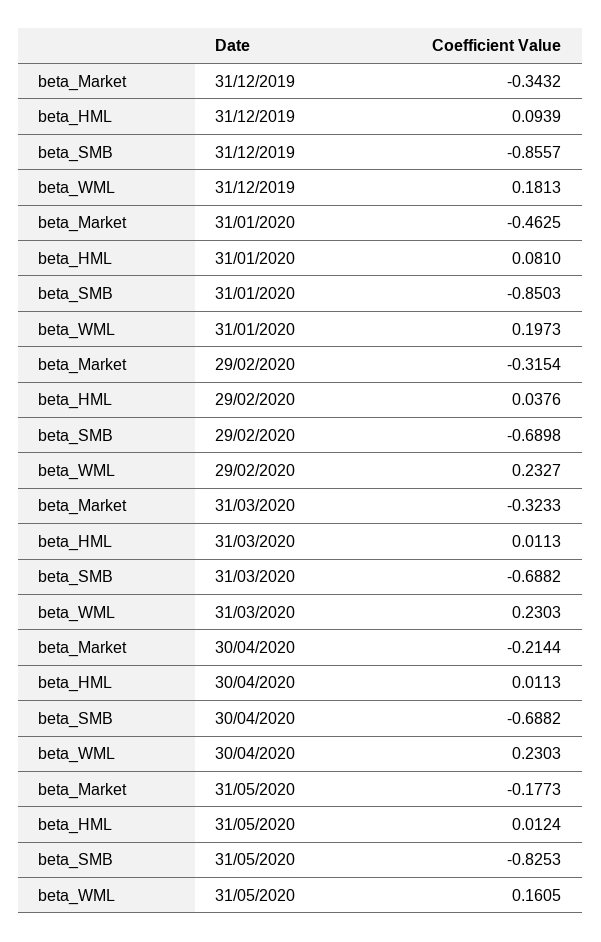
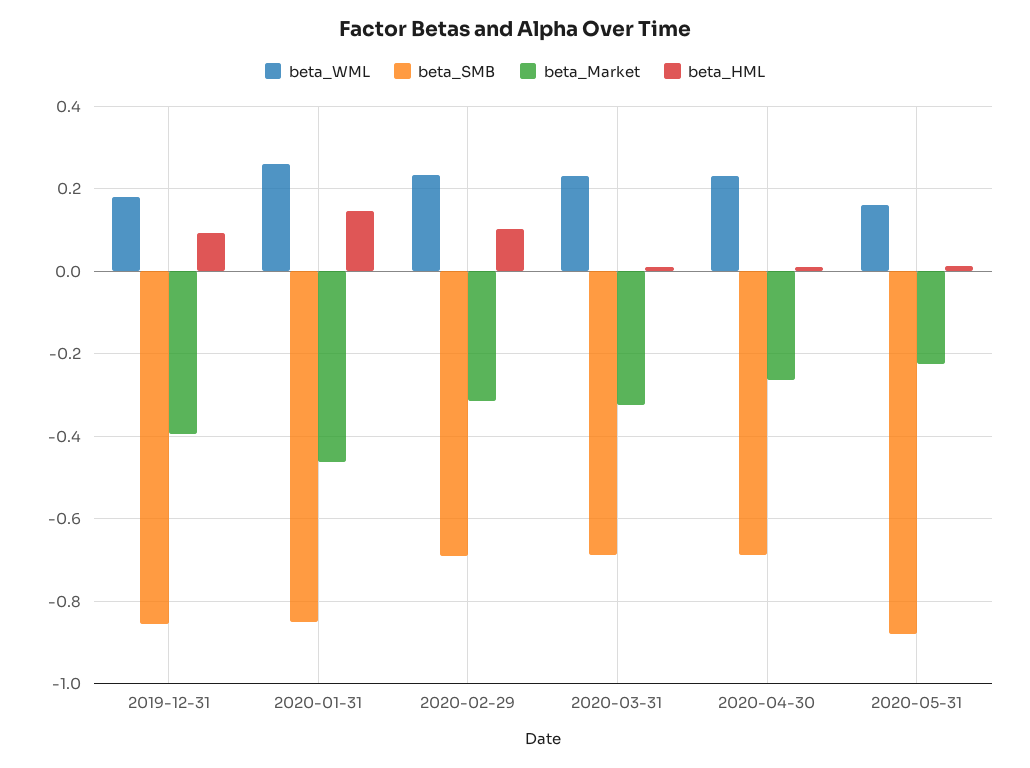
beta_Market, 31/12/2019: -0.3432 -> -0.4
beta_HML, 31/01/2020: 0.081 -> 0.14
beta_WML, 31/01/2020: 0.1973 -> 0.26
beta_HML, 29/02/2020: 0.0376 -> 0.1
beta_Market, 30/04/2020: -0.2144 -> -0.26
beta_Market, 31/05/2020: -0.1773 -> -0.22
beta_SMB, 31/05/2020: -0.8253 -> -0.88

